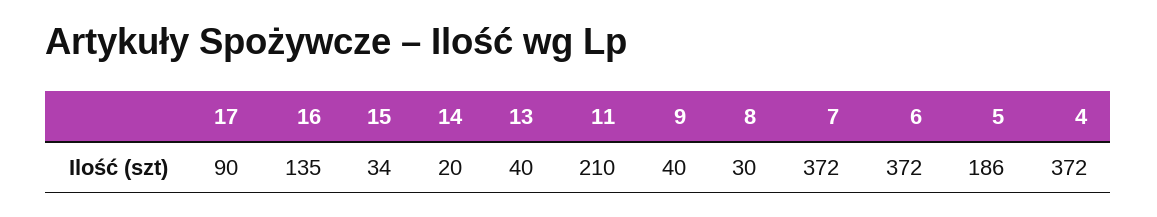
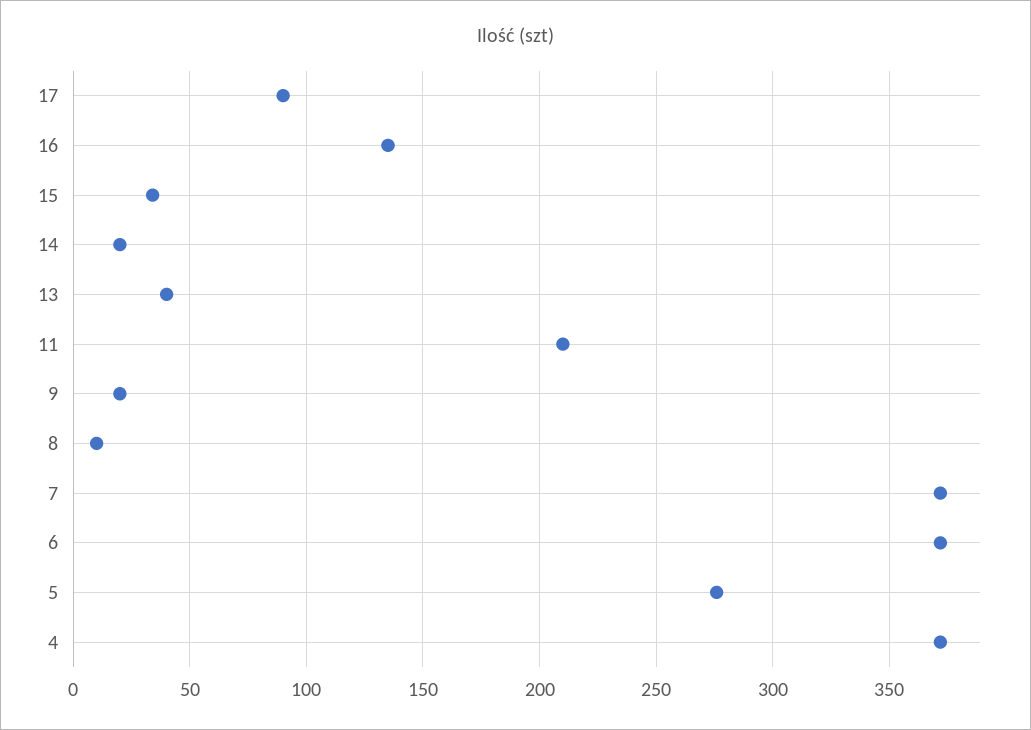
9: 40 -> 20
8: 30 -> 10
5: 186 -> 275

